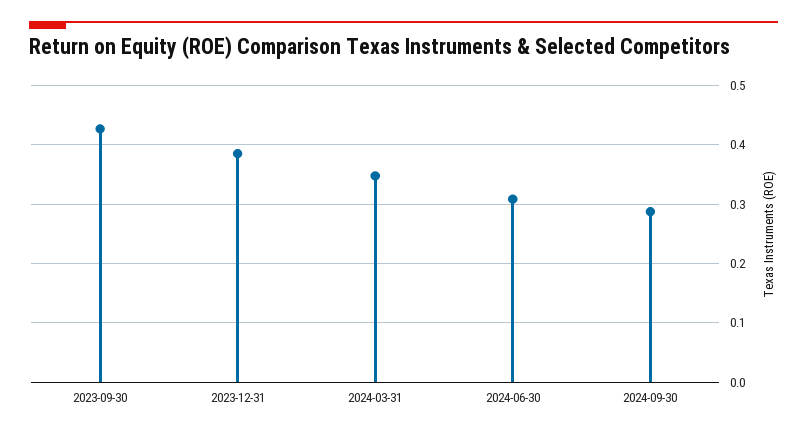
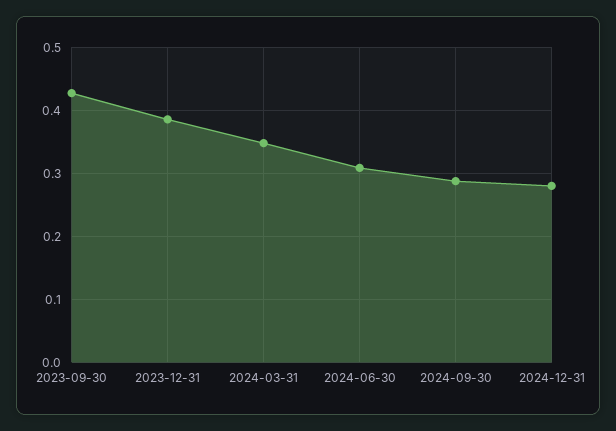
2024-12-31: none -> 0.28

